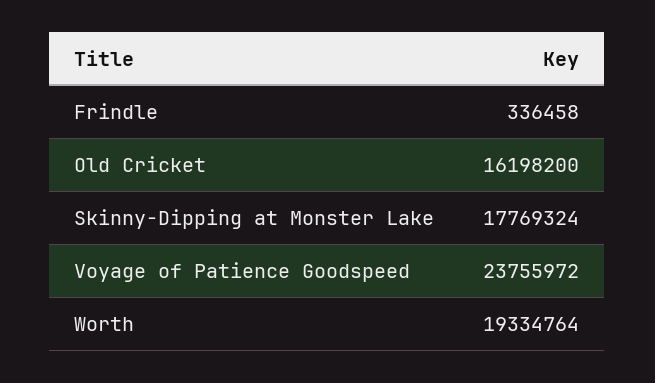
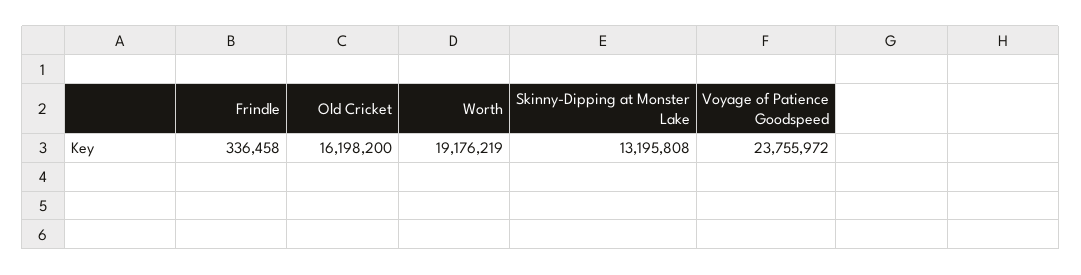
Skinny-Dipping at Monster Lake: 17769324 -> 13195808
Worth: 19334764 -> 19176219

